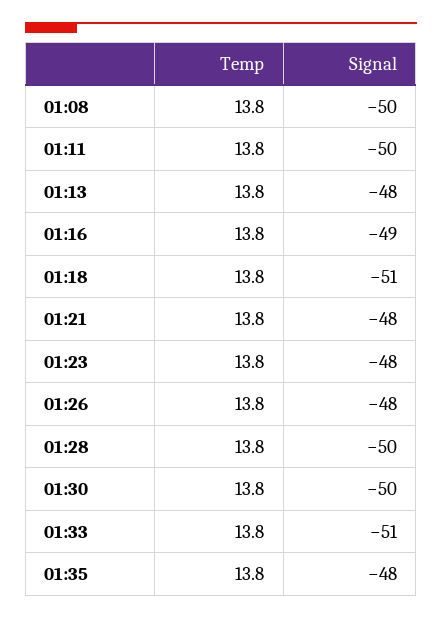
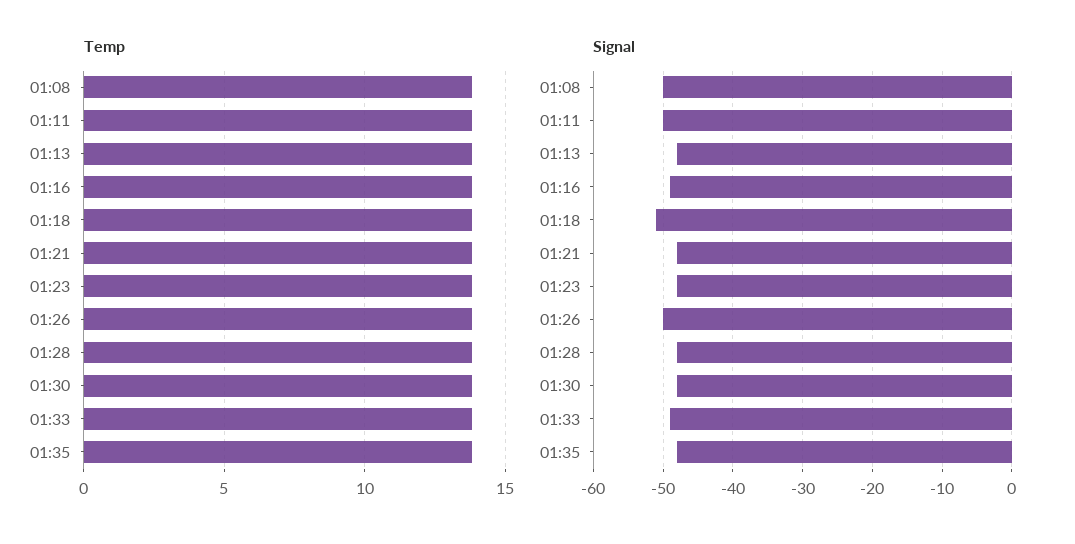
Signal, 01:26: -48 -> -50
Signal, 01:28: -50 -> -48
Signal, 01:30: -50 -> -48
Signal, 01:33: -51 -> -49

